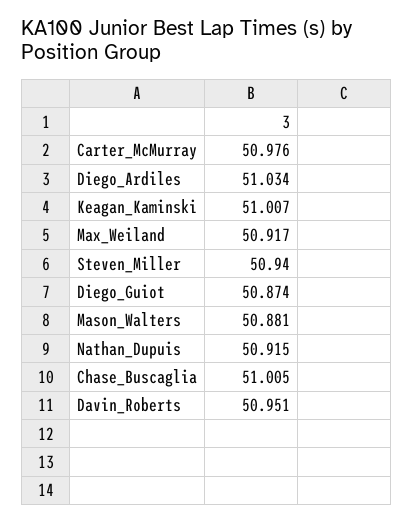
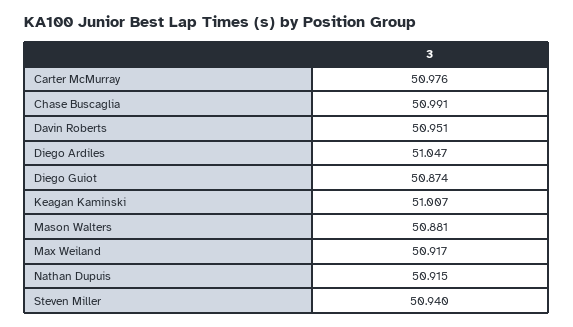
Diego_Ardiles: 51.034 -> 51.047
Chase_Buscaglia: 51.005 -> 50.991

